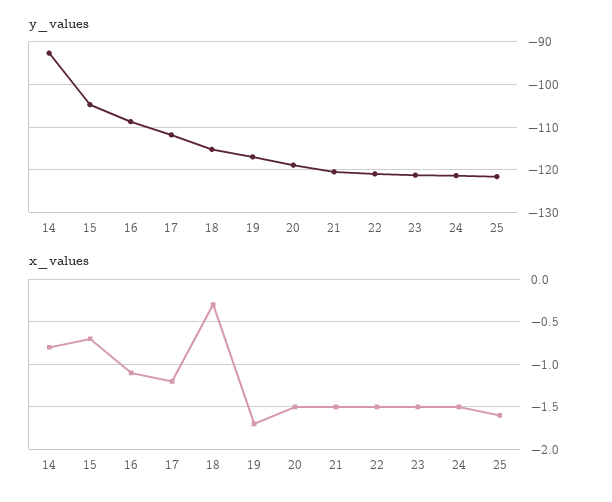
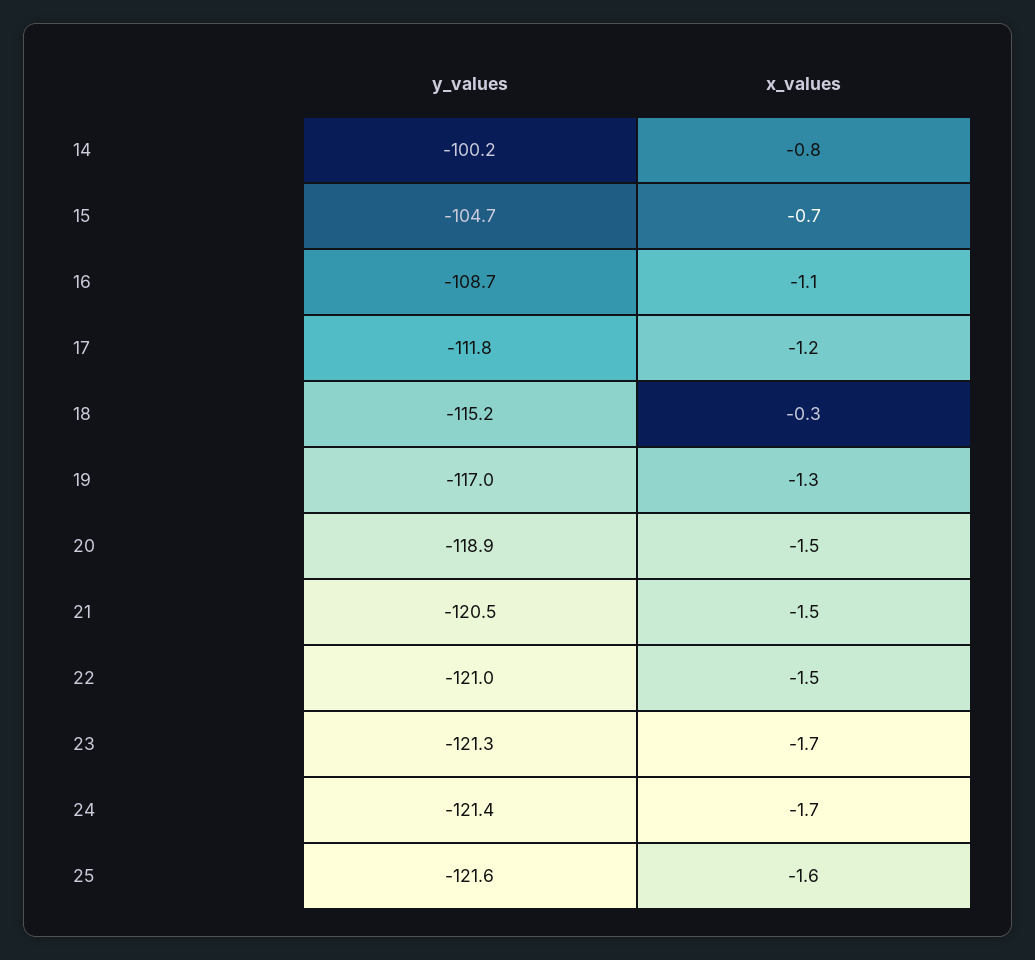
y_values, 14: -92 -> -100.2
x_values, 19: -1.7 -> -1.3
x_values, 23: -1.5 -> -1.7
x_values, 24: -1.5 -> -1.7

